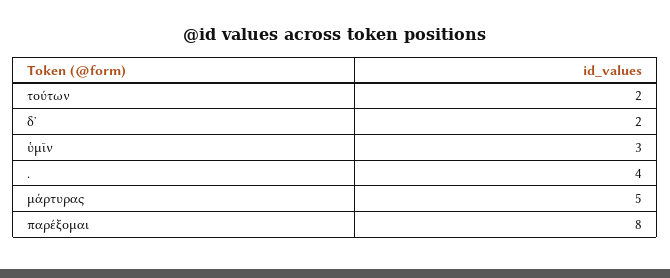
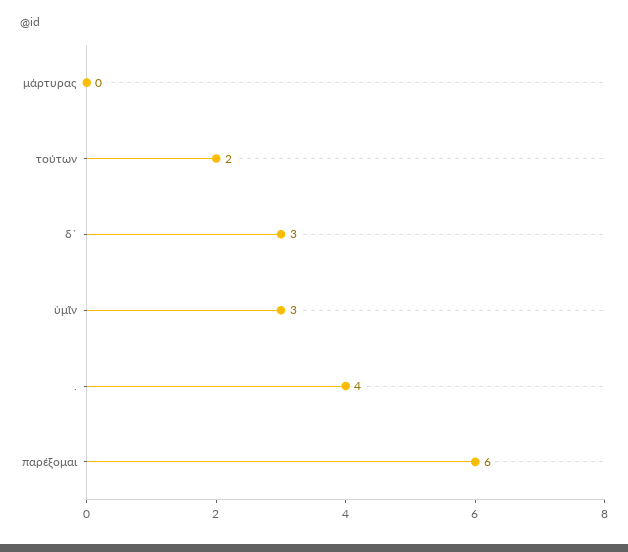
δ᾽: 2 -> 3
μάρτυρας: 5 -> 0
παρέξομαι: 8 -> 6

